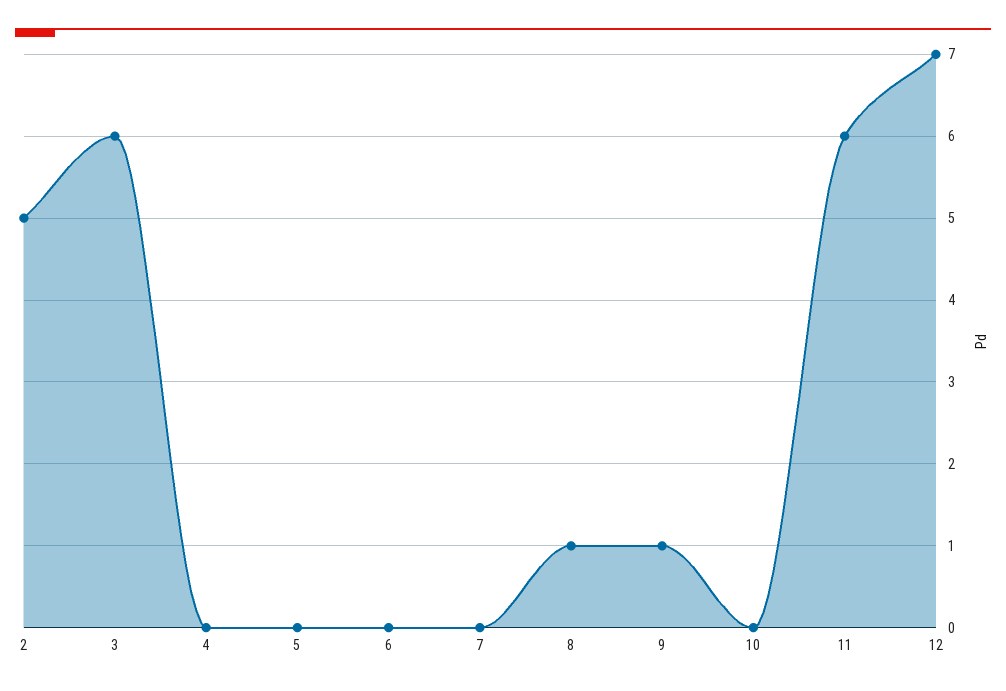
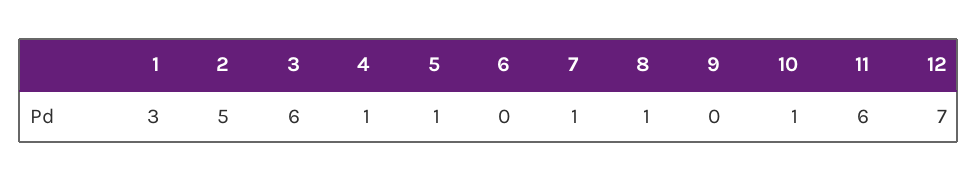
4: 0 -> 1
5: 0 -> 1
7: 0 -> 1
9: 1 -> 0
10: 0 -> 1
1: none -> 3

